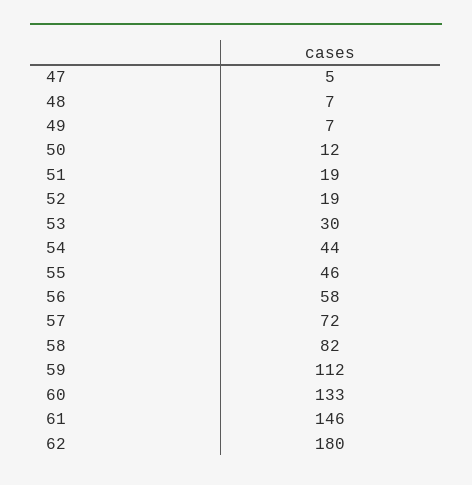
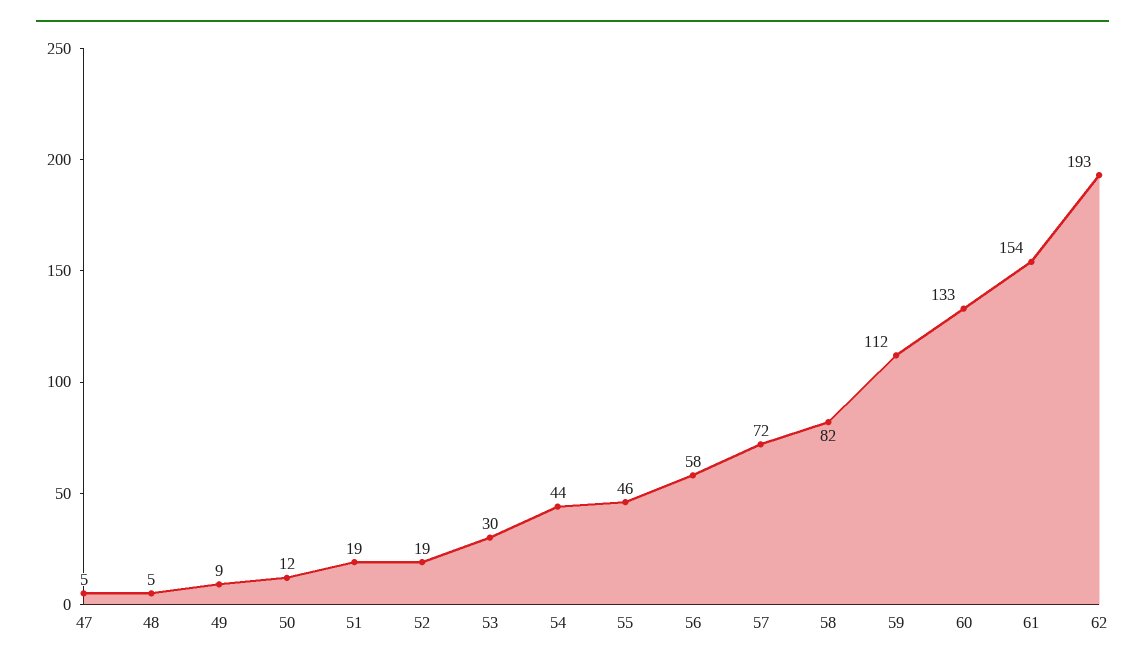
48: 7 -> 5
49: 7 -> 9
61: 146 -> 154
62: 180 -> 193

